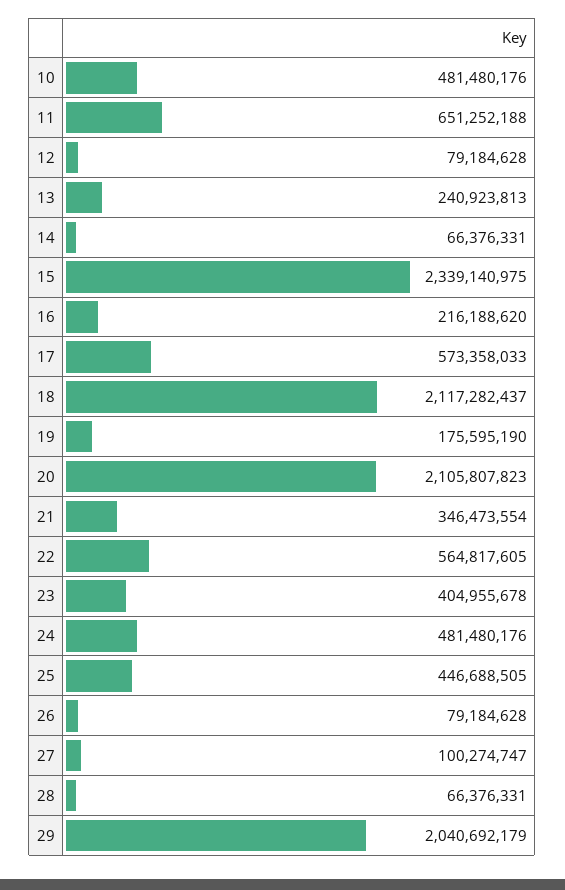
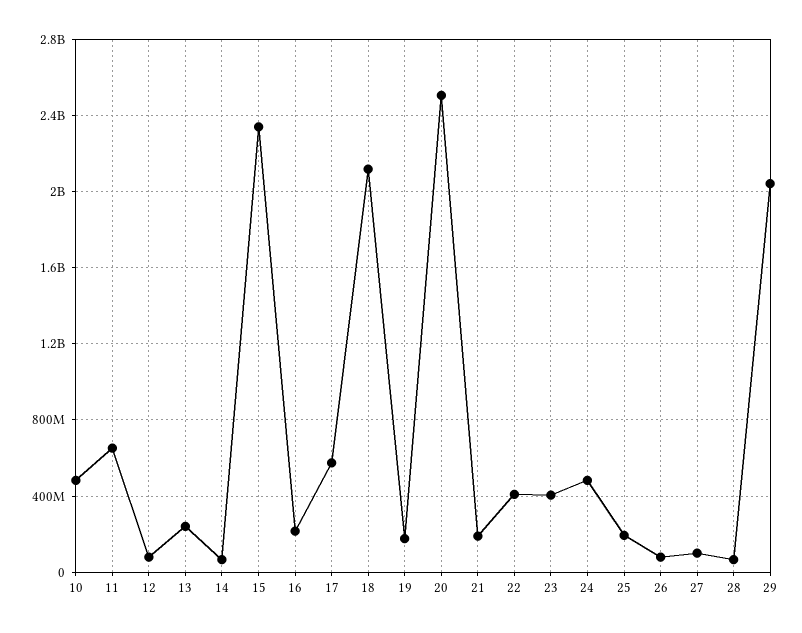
20: 2105807823 -> 2500000000
21: 346473554 -> 200000000
22: 564817605 -> 400000000
25: 446688505 -> 200000000

